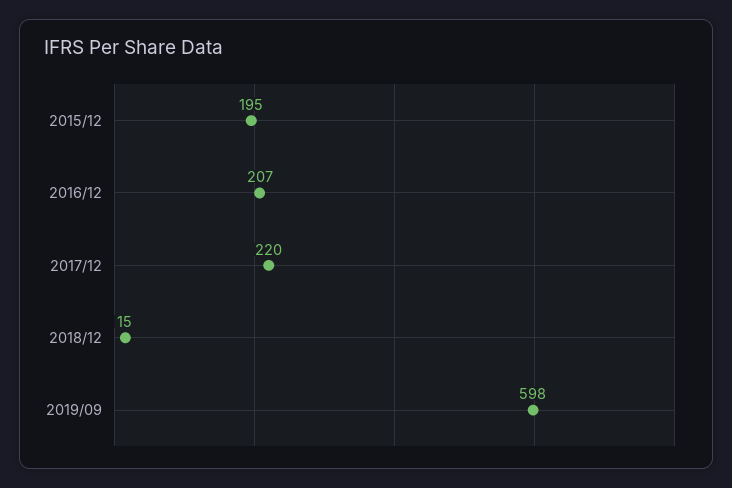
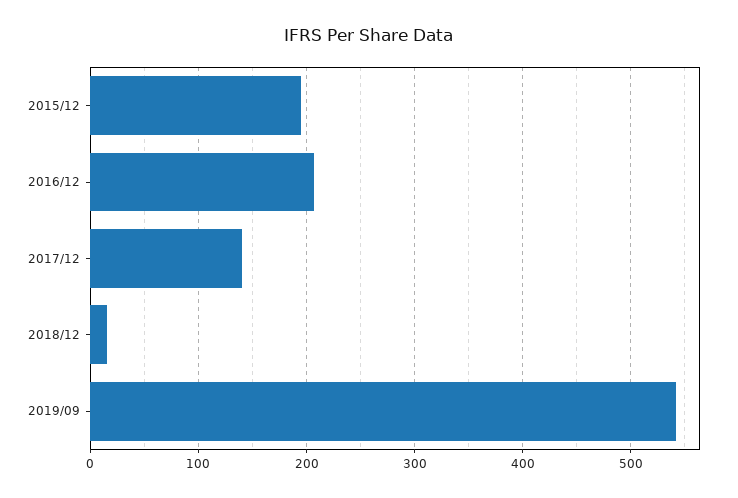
2017/12: 220 -> 140
2019/09: 598 -> 540

